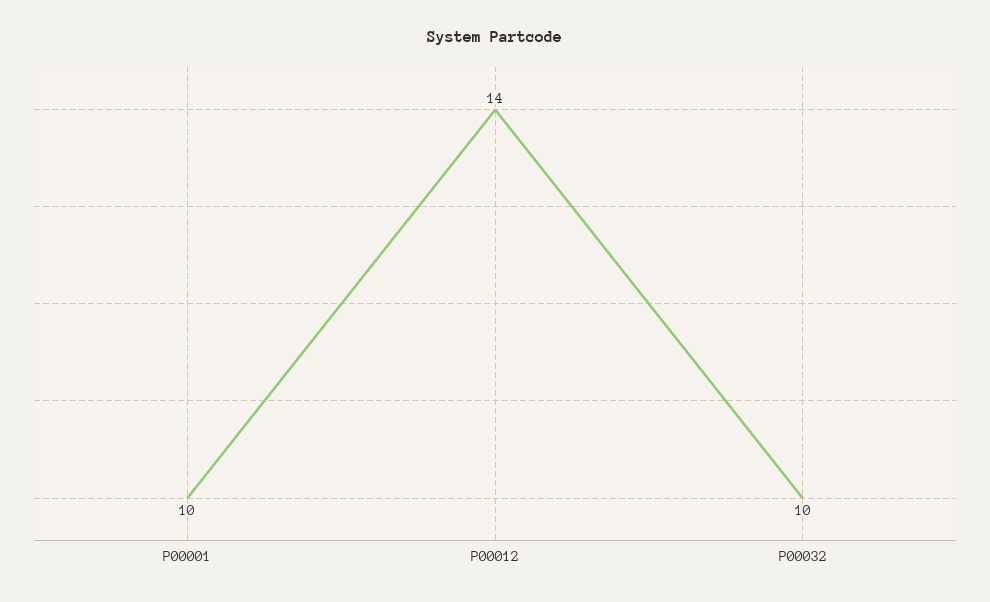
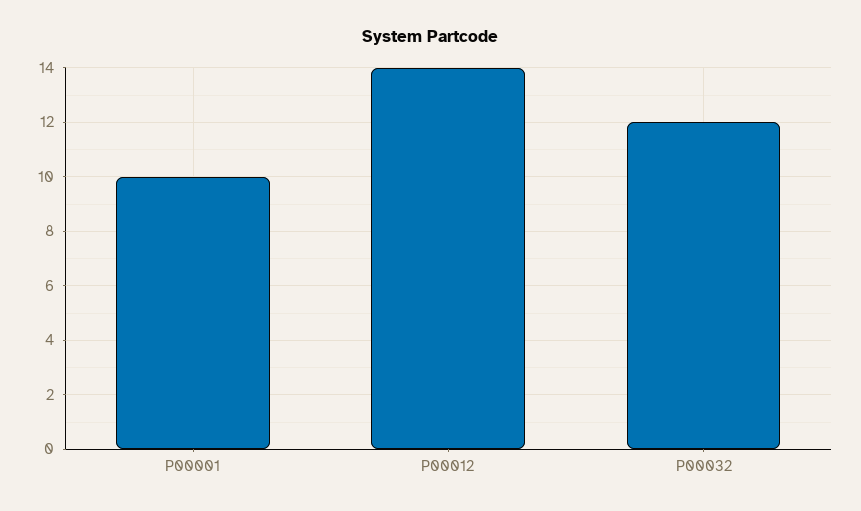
P00032: 10 -> 12

